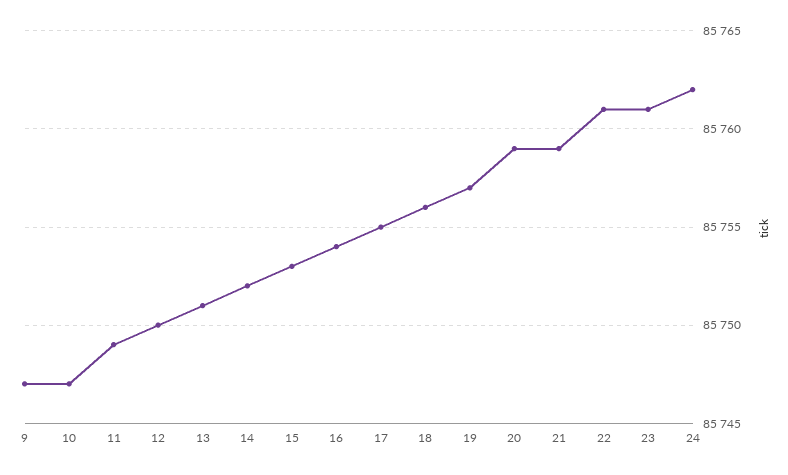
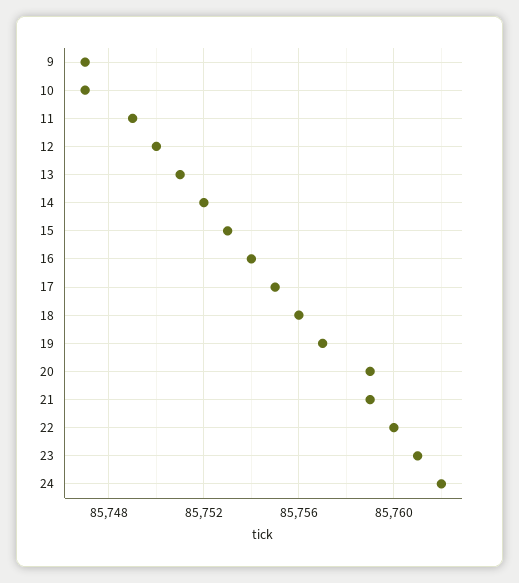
22: 85761 -> 85760

